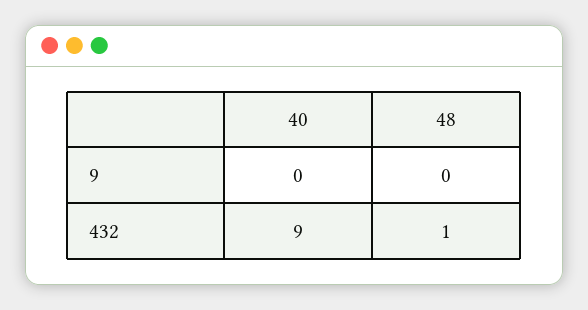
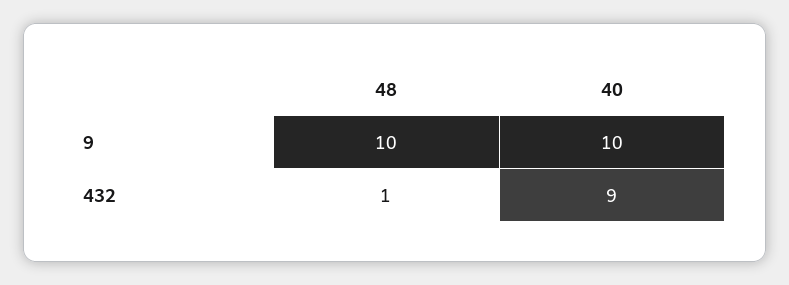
40, 9: 0 -> 10
48, 9: 0 -> 10

